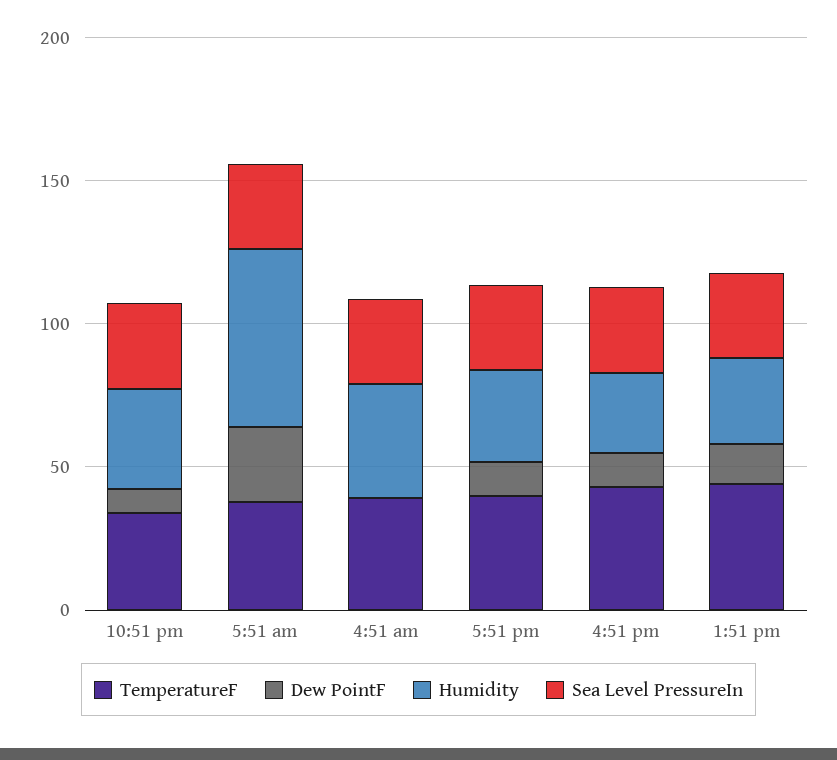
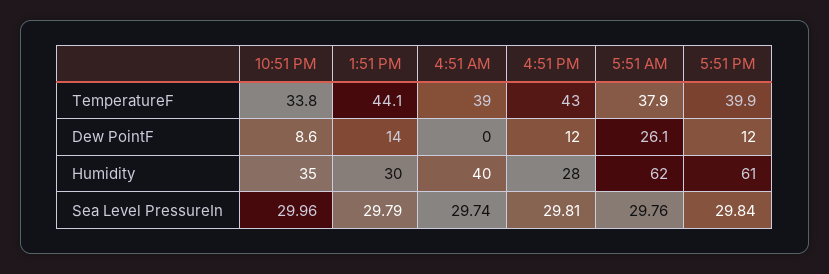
Humidity, 5:51 pm: 30 -> 61

